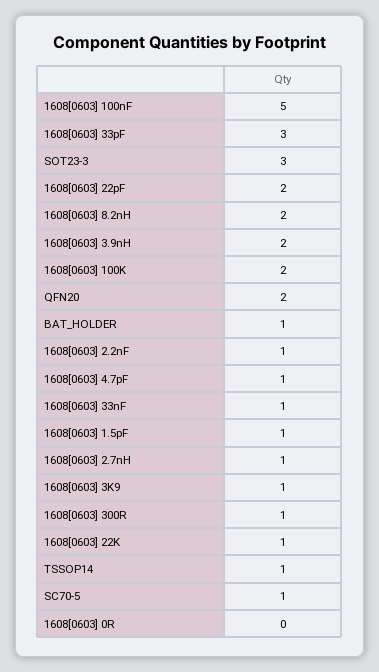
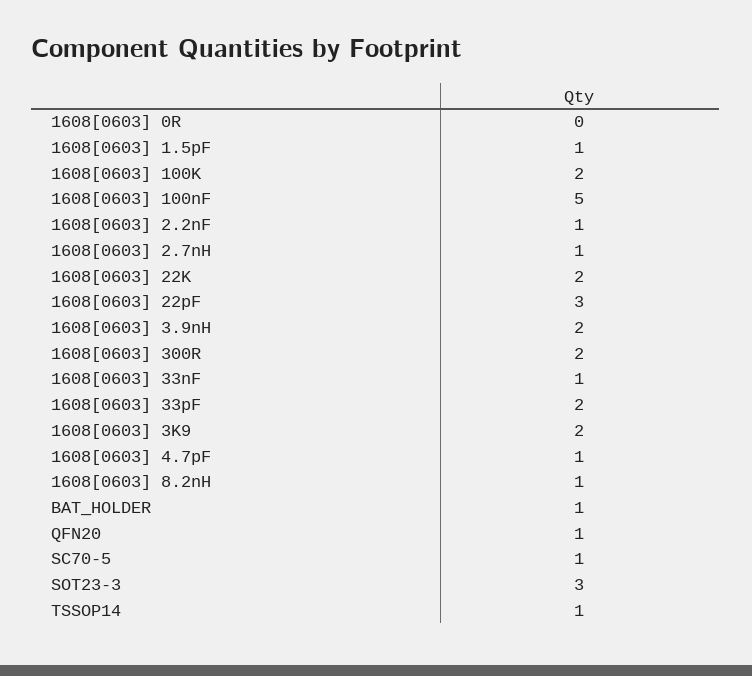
1608[0603] 33pF: 3 -> 2
1608[0603] 22pF: 2 -> 3
1608[0603] 8.2nH: 2 -> 1
QFN20: 2 -> 1
1608[0603] 3K9: 1 -> 2
1608[0603] 300R: 1 -> 2
1608[0603] 22K: 1 -> 2

